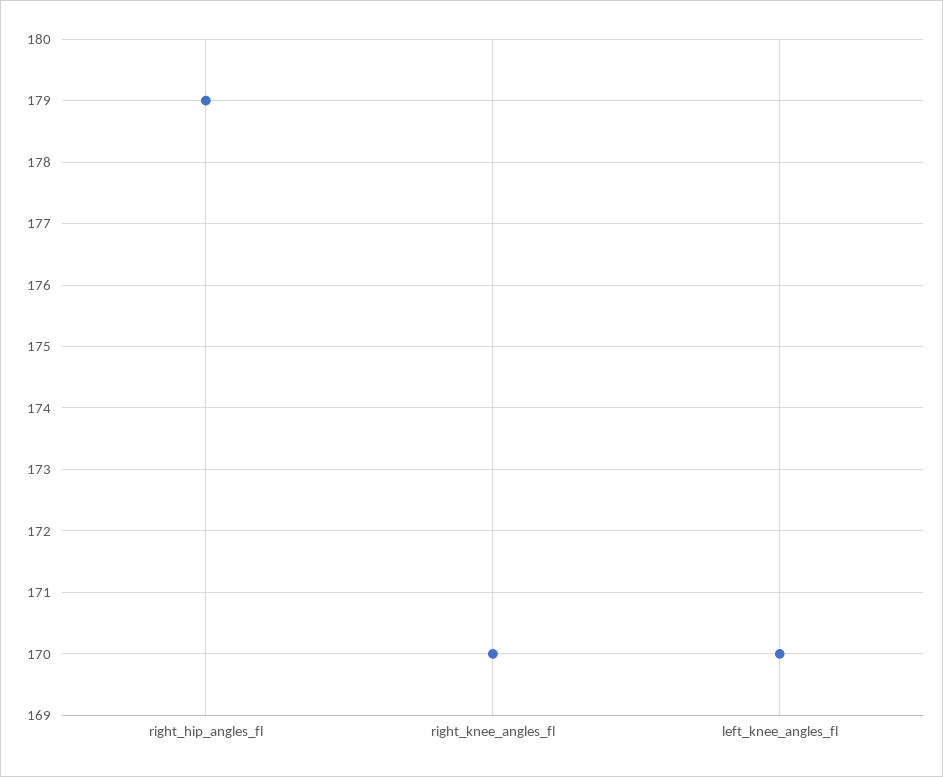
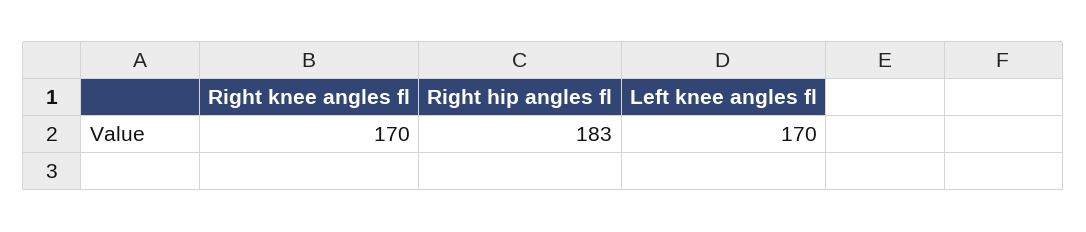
right_hip_angles_fl: 179 -> 183

